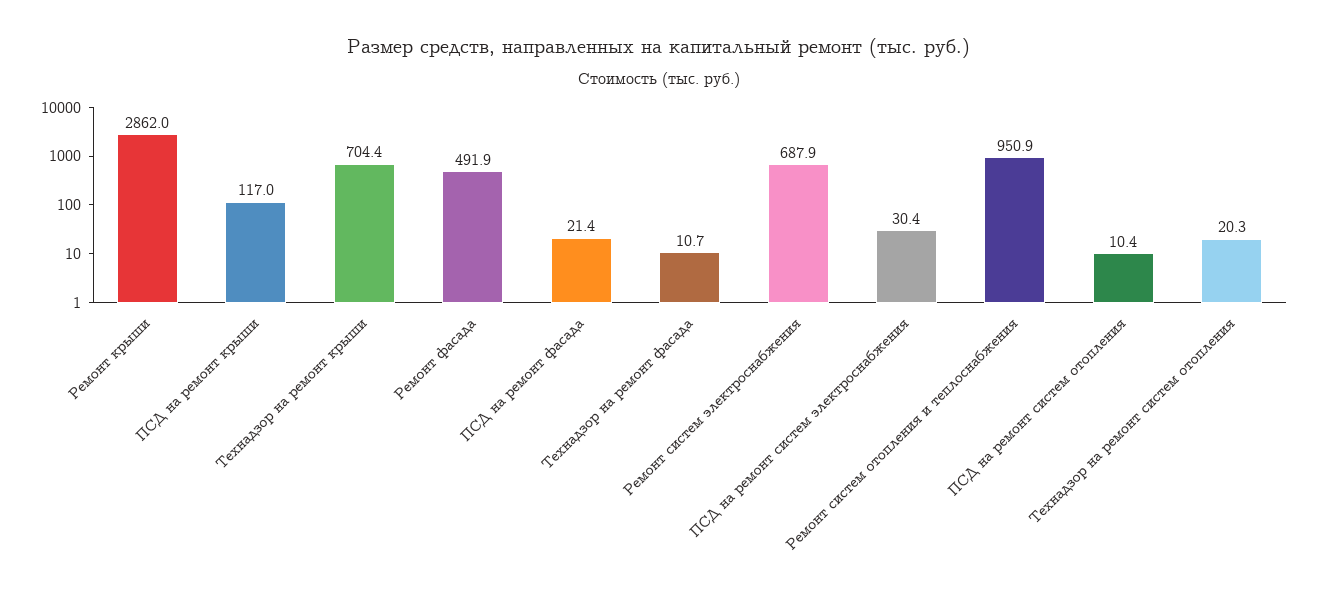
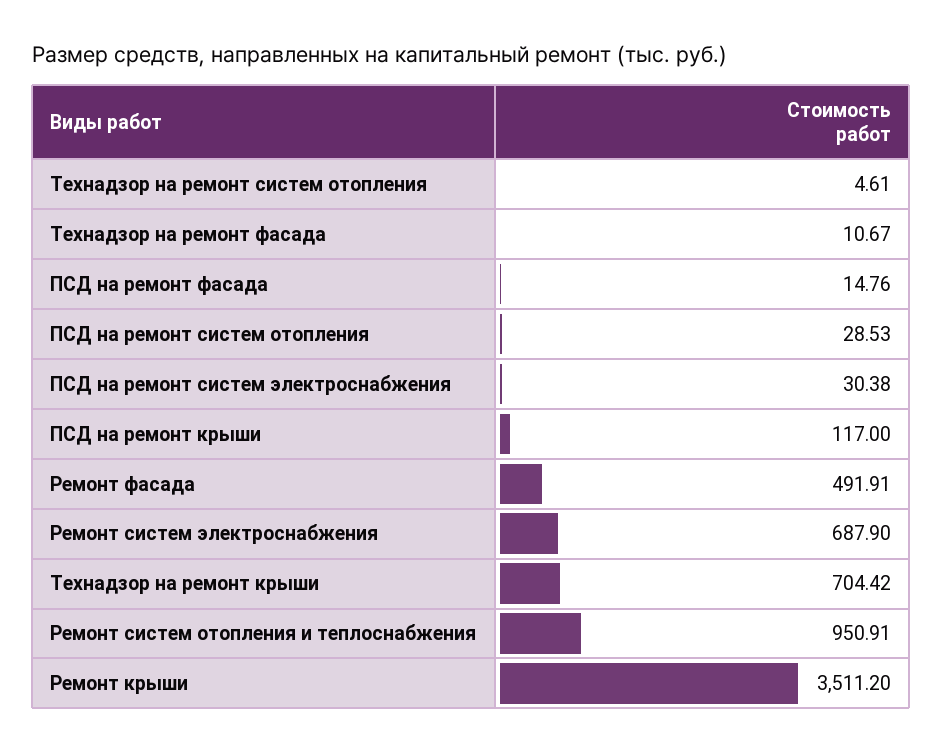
Ремонт крыши: 2862 -> 3511.2
ПСД на ремонт фасада: 21.4 -> 14.76
ПСД на ремонт систем отопления: 10.4 -> 28.53
Технадзор на ремонт систем отопления: 20.3 -> 4.61

